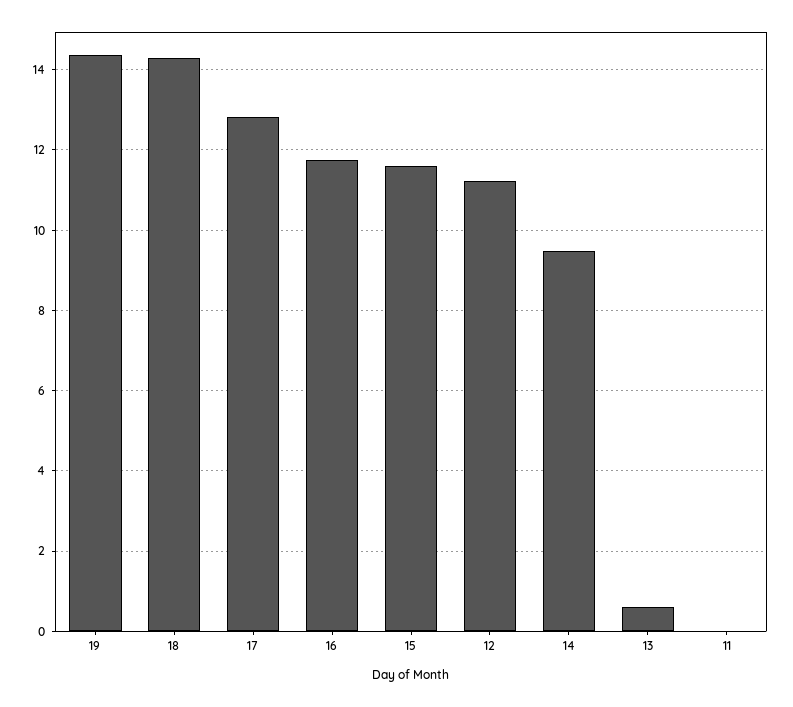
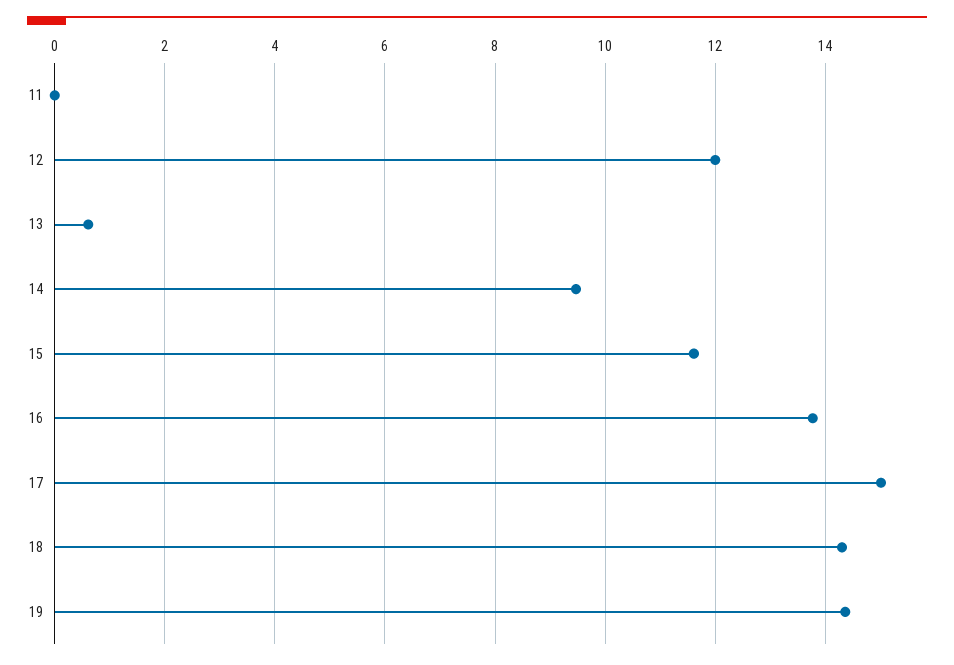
17: 12.8 -> 15
16: 11.8 -> 13.8
12: 11.2 -> 12

